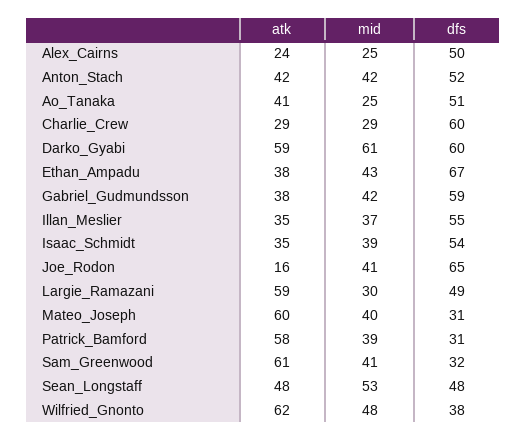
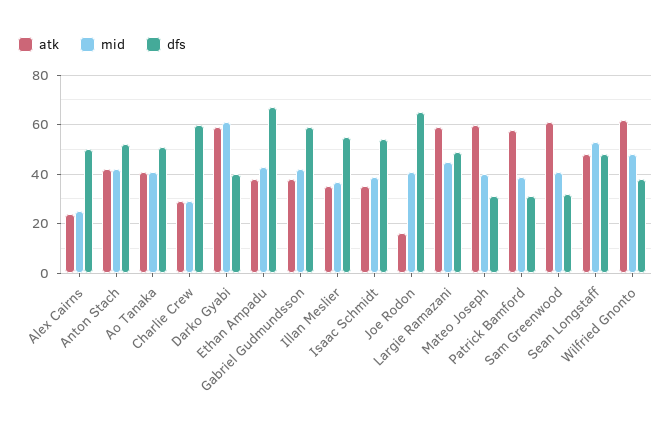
mid, Ao_Tanaka: 25 -> 40
dfs, Darko_Gyabi: 60 -> 40
mid, Largie_Ramazani: 30 -> 45

